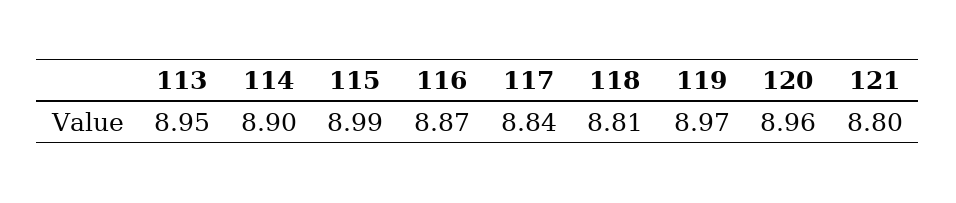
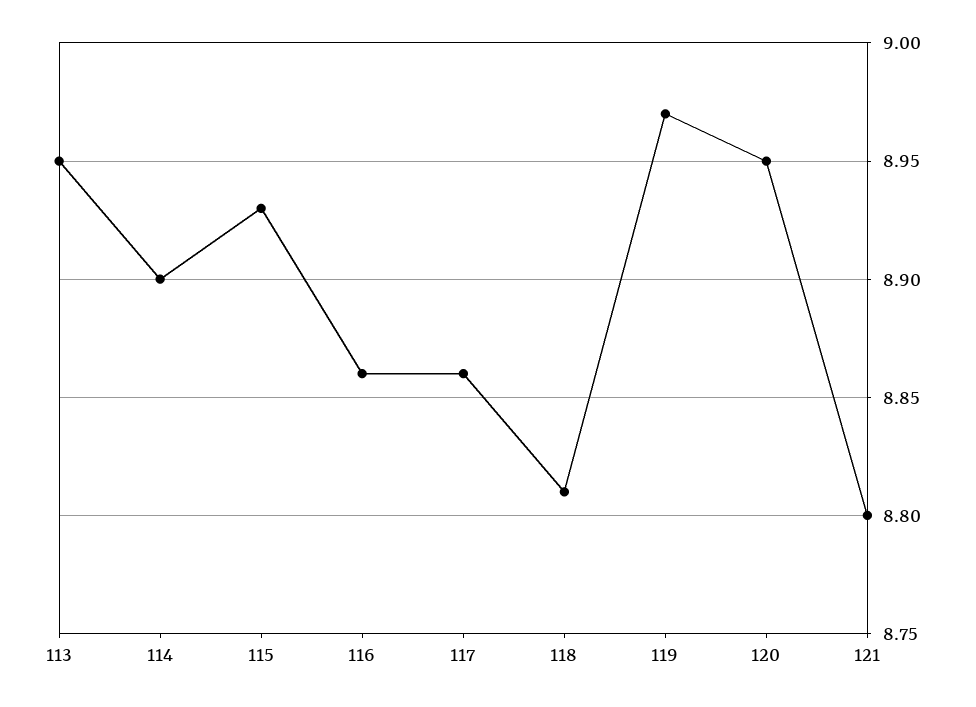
115: 8.99 -> 8.93
116: 8.87 -> 8.86
117: 8.84 -> 8.86
120: 8.96 -> 8.95

